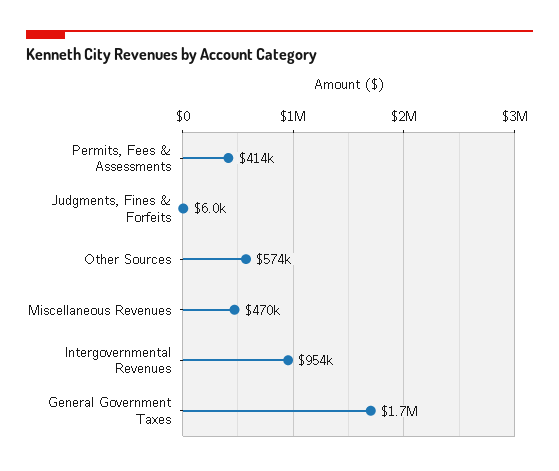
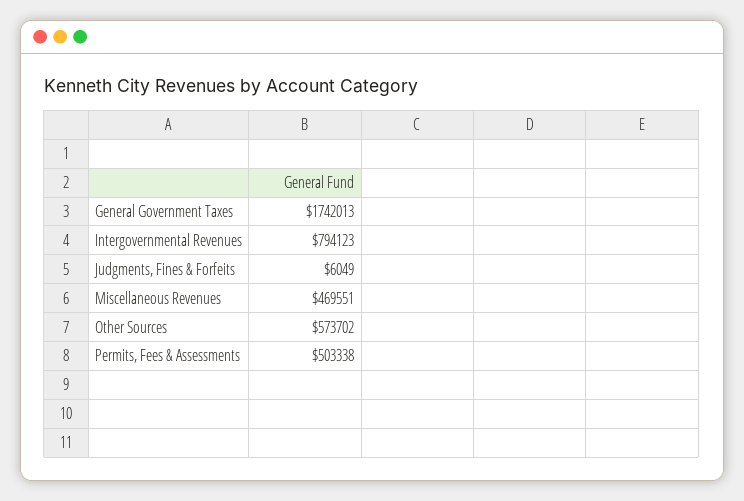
Permits, Fees & Assessments: 414000 -> 503338
Intergovernmental Revenues: 954000 -> 794123

